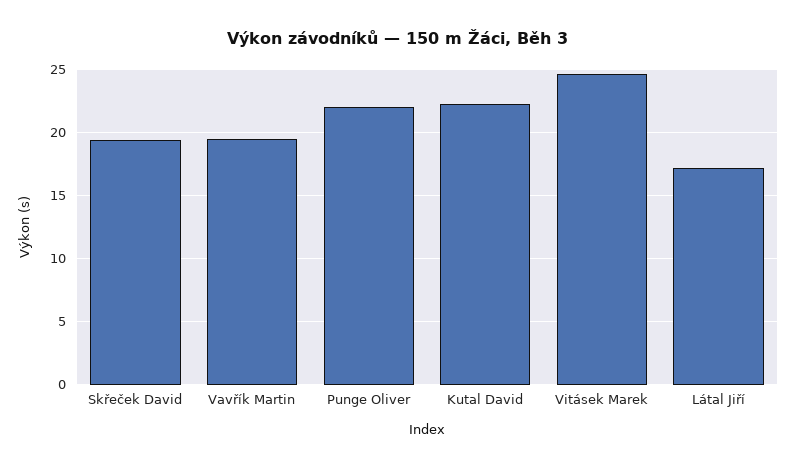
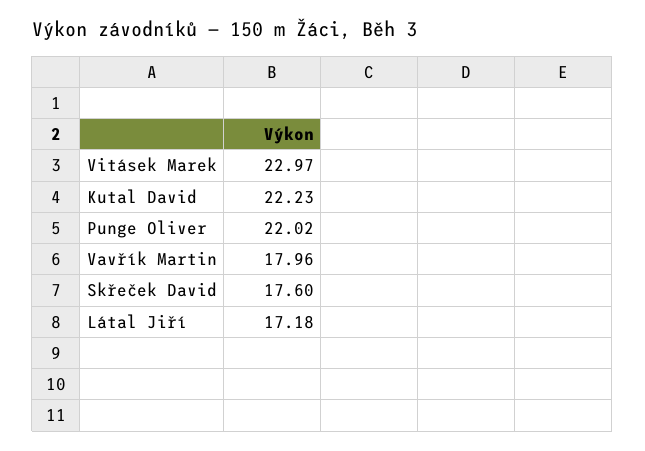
Skřeček David: 19.5 -> 17.6
Vavřík Martin: 19.5 -> 17.96
Vitásek Marek: 24.5 -> 22.97

